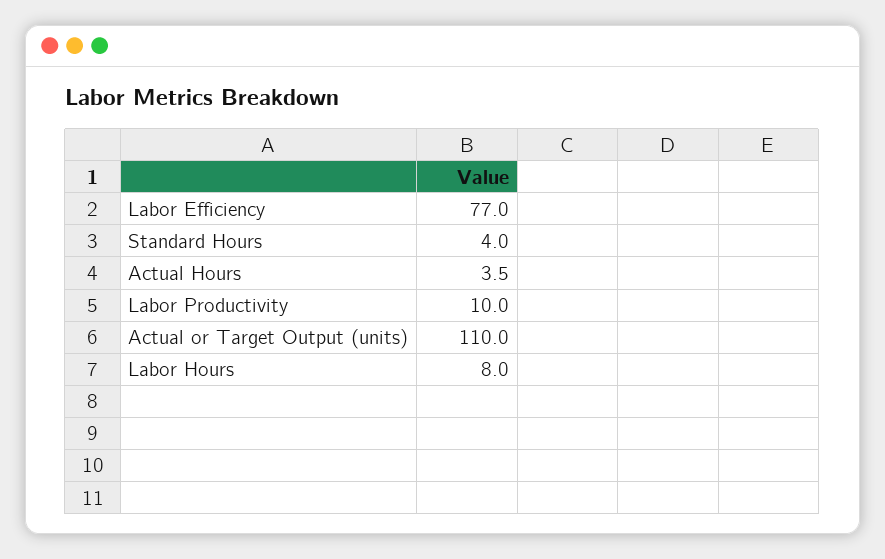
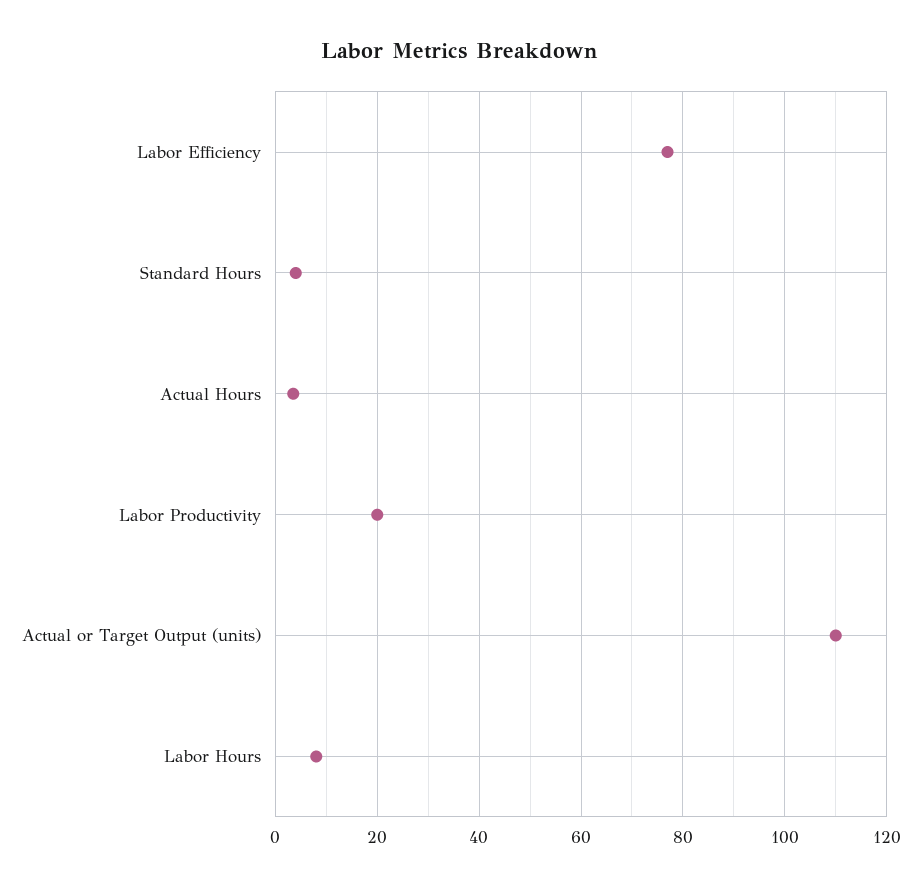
Labor Productivity: 10 -> 20

